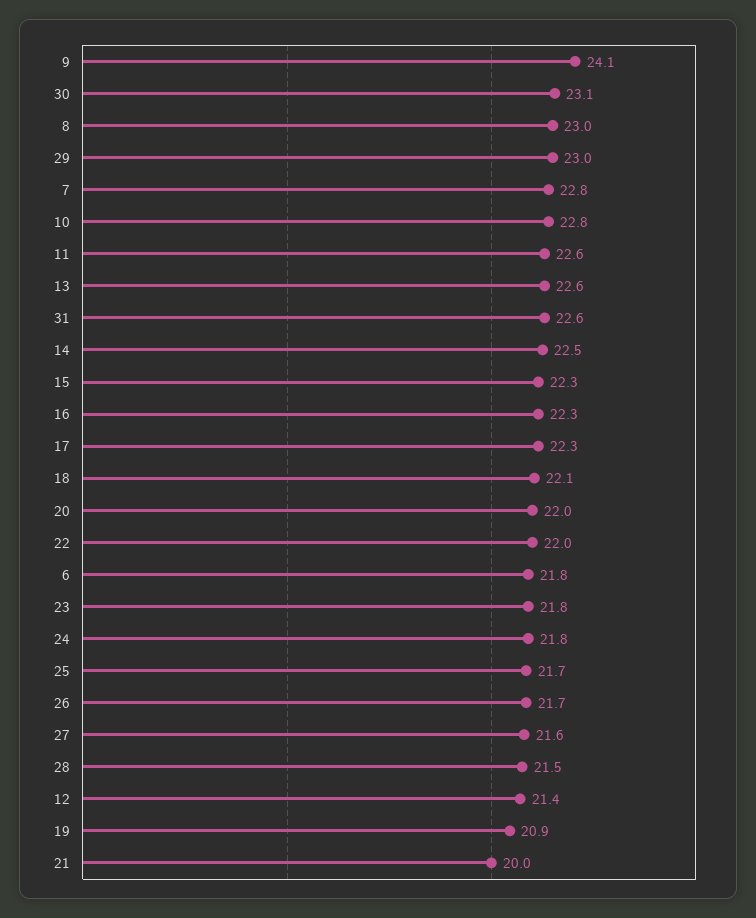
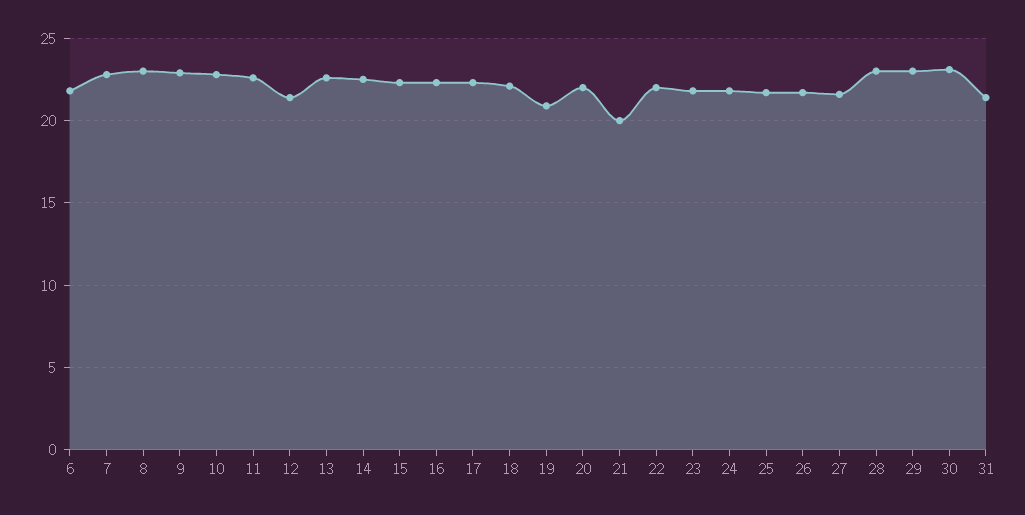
9: 24.1 -> 23
31: 22.6 -> 21.5
28: 21.5 -> 23

